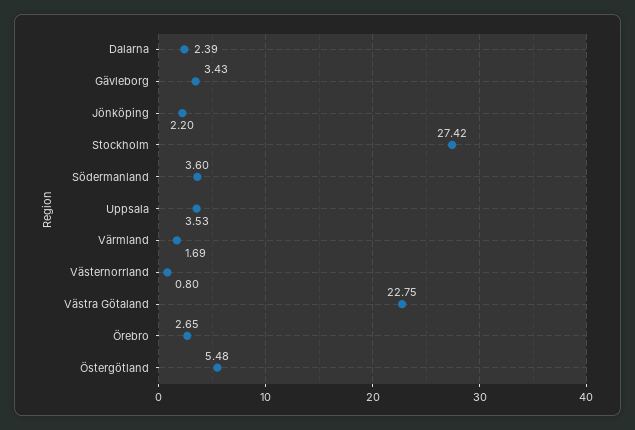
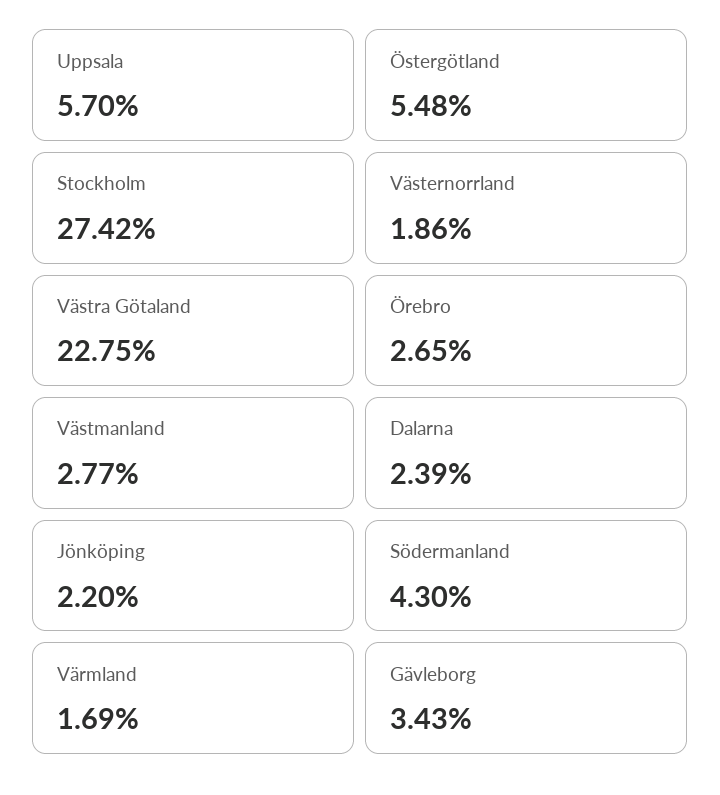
Södermanland: 3.6 -> 4.3
Uppsala: 3.53 -> 5.7
Västernorrland: 0.8 -> 1.86
Västmanland: none -> 2.77

